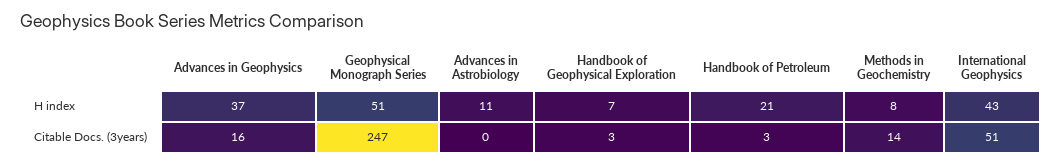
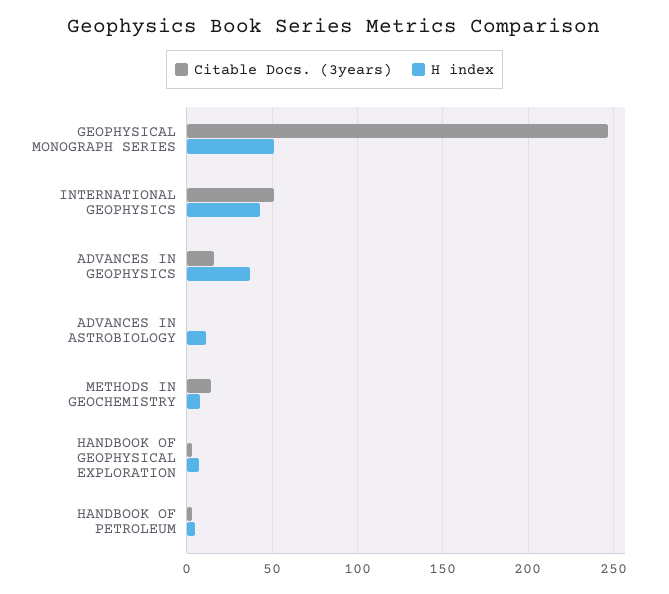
H index, Handbook of Petroleum: 21 -> 5

